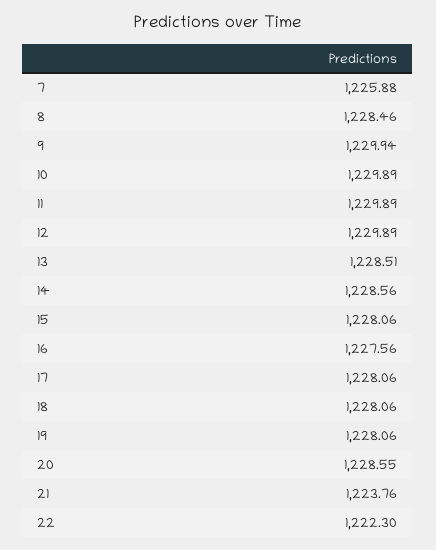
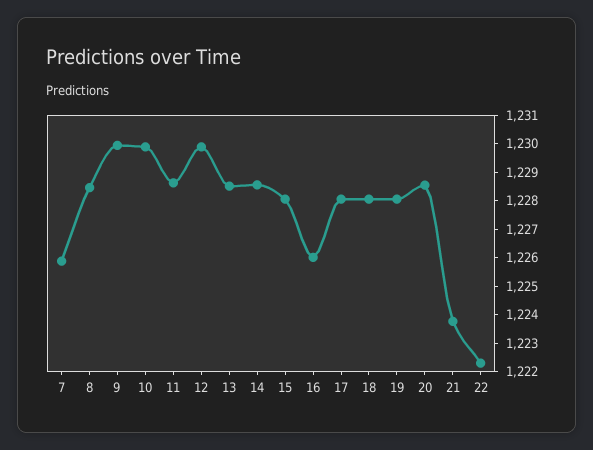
11: 1229.89 -> 1228.5
16: 1227.56 -> 1226

